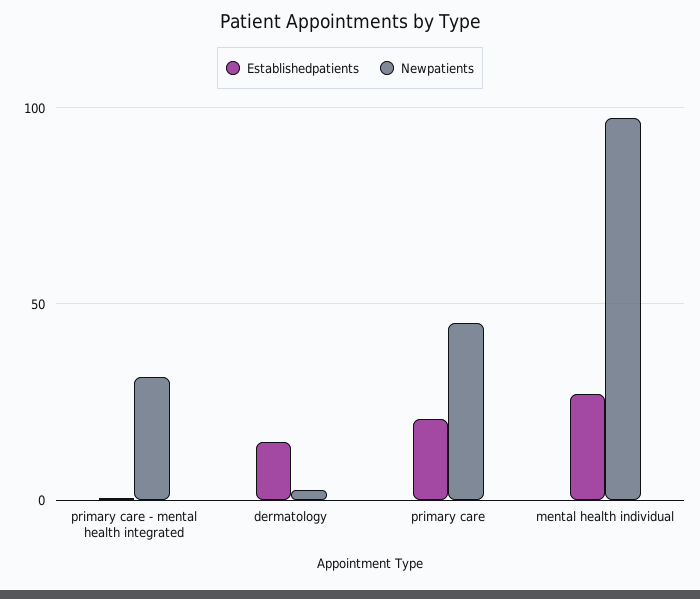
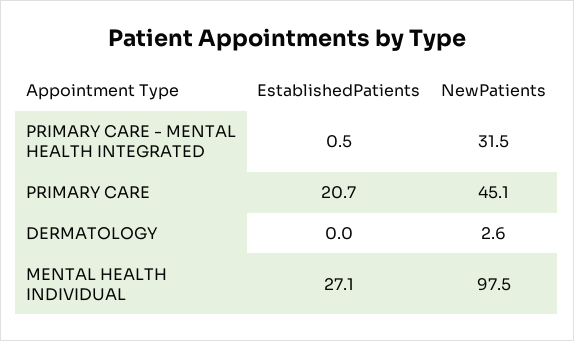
Establishedpatients, dermatology: 15 -> 0

